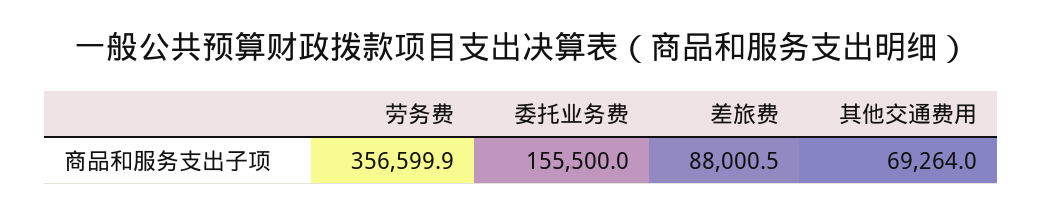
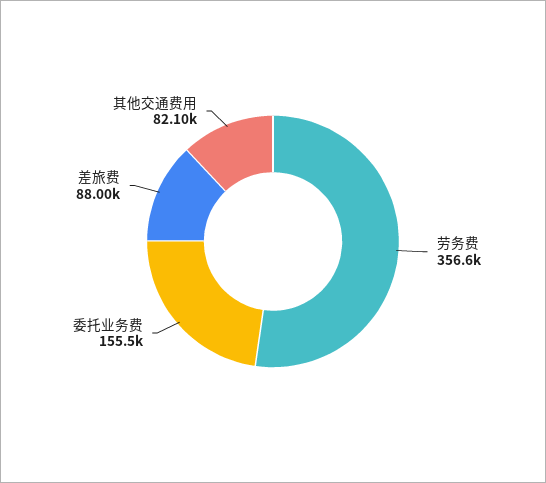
其他交通费用: 69264 -> 82100

